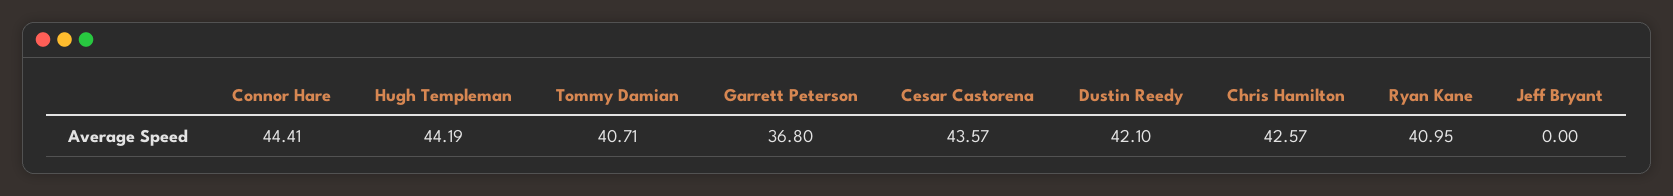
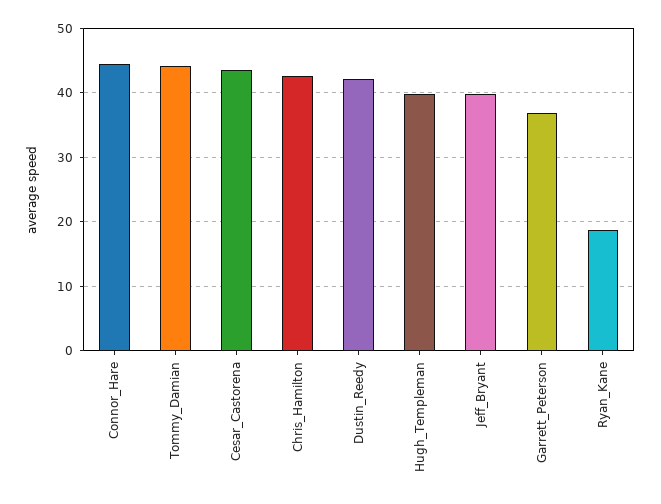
Hugh Templeman: 44.19 -> 40
Tommy Damian: 40.71 -> 44
Ryan Kane: 40.95 -> 19
Jeff Bryant: 0 -> 40

